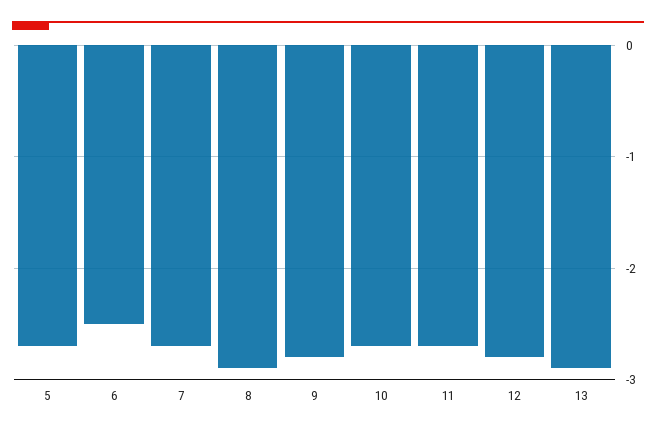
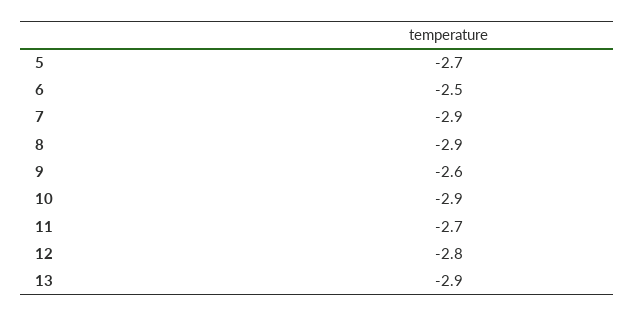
7: -2.7 -> -2.9
9: -2.8 -> -2.6
10: -2.7 -> -2.9

